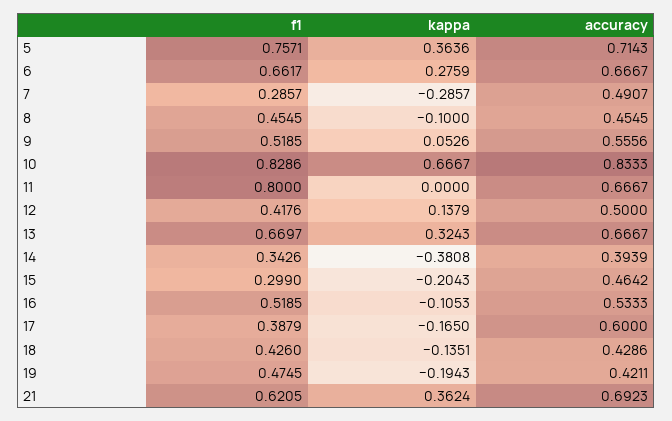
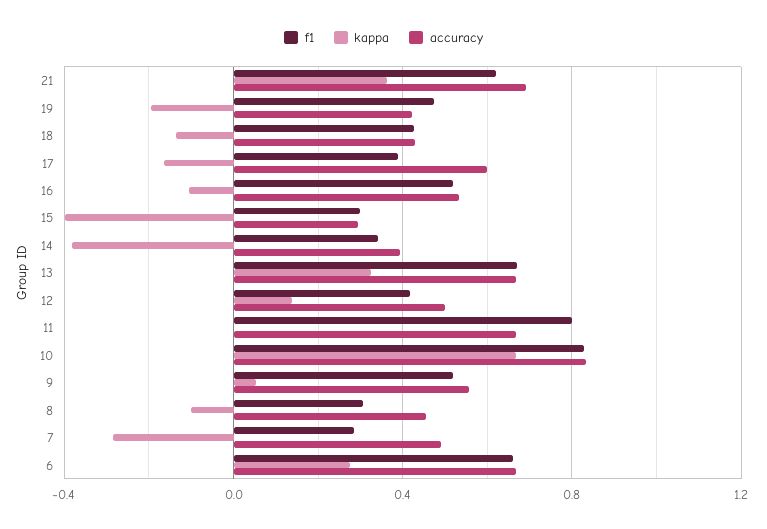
f1, 5: 0.7571 -> none
kappa, 5: 0.3636 -> none
accuracy, 5: 0.7143 -> none
f1, 8: 0.4545 -> 0.3
kappa, 15: -0.2043 -> -0.4
accuracy, 15: 0.4642 -> 0.3

